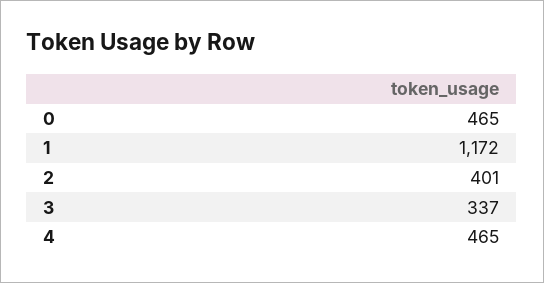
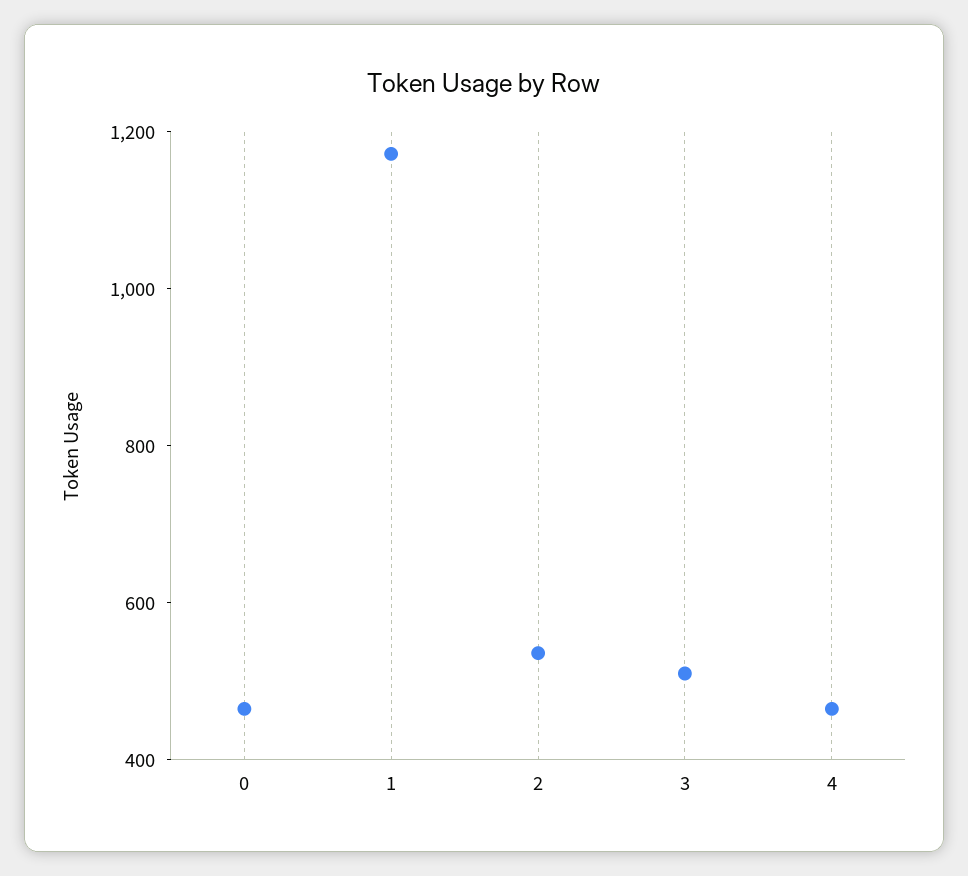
2: 401 -> 550
3: 337 -> 500

